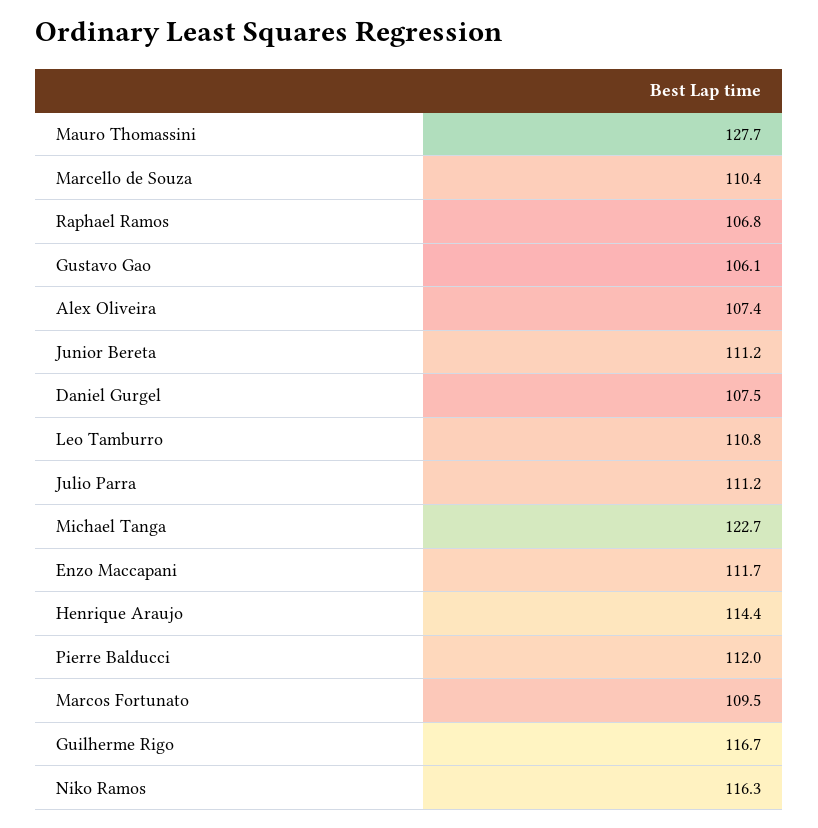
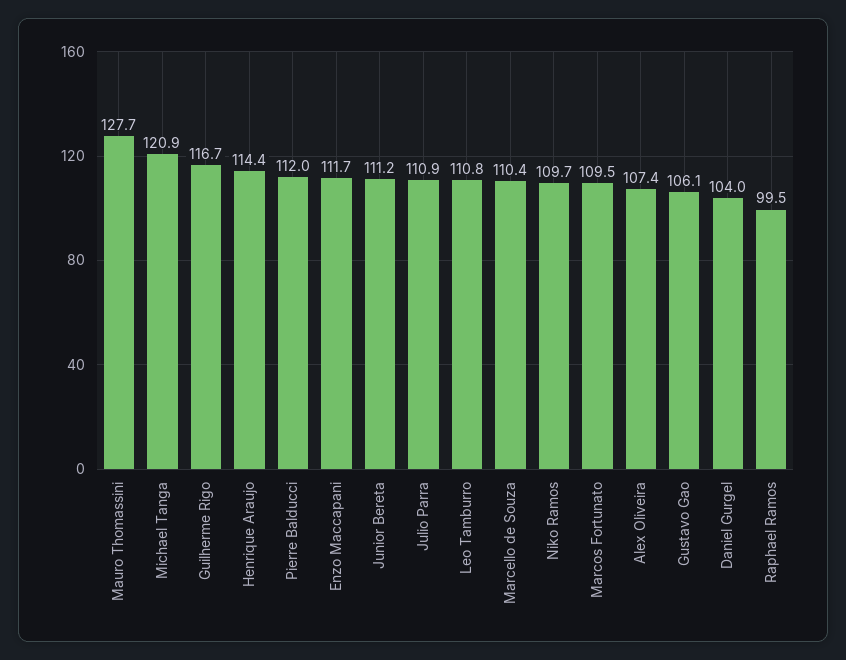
Raphael Ramos: 106.8 -> 99.5
Daniel Gurgel: 107.5 -> 104
Julio Parra: 111.2 -> 110.9
Michael Tanga: 122.7 -> 120.9
Niko Ramos: 116.3 -> 109.7

